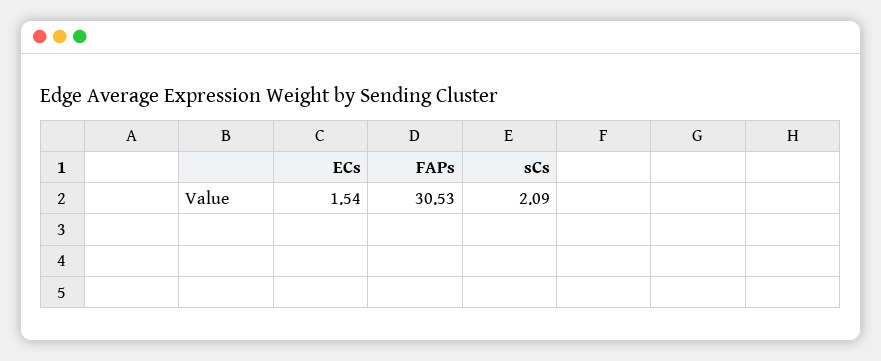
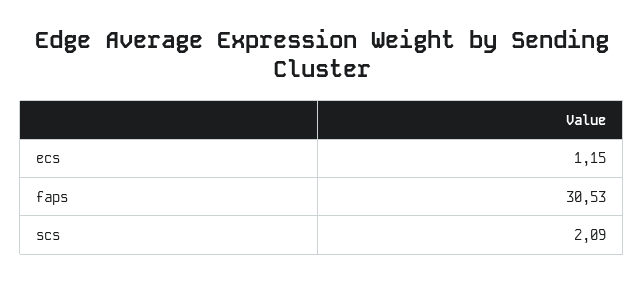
ECs: 1.54 -> 1.15

